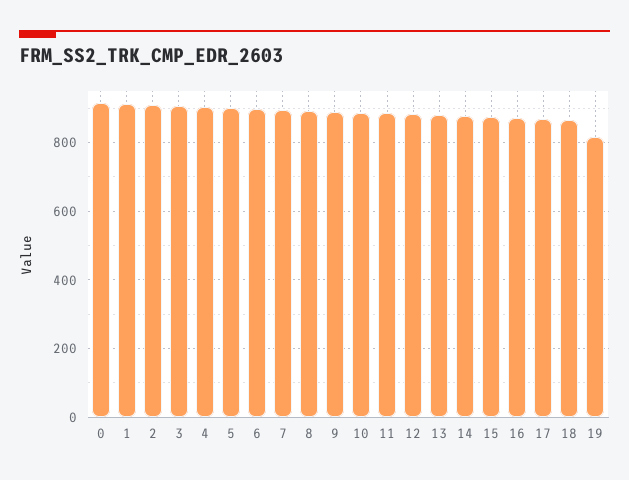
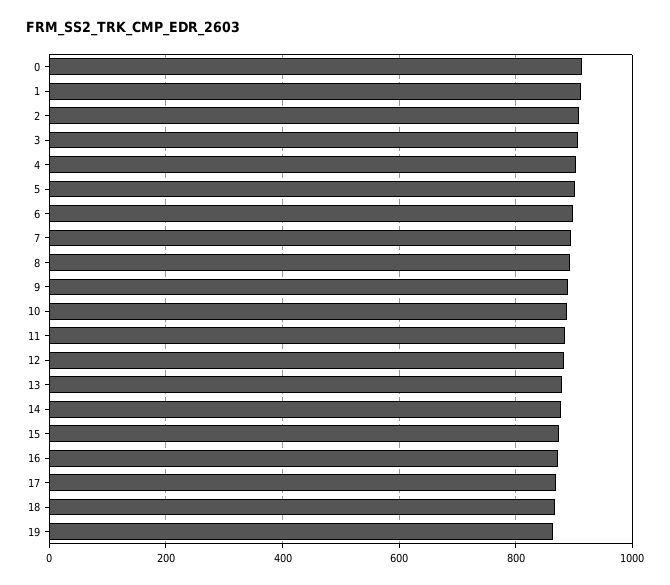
19: 820 -> 860

